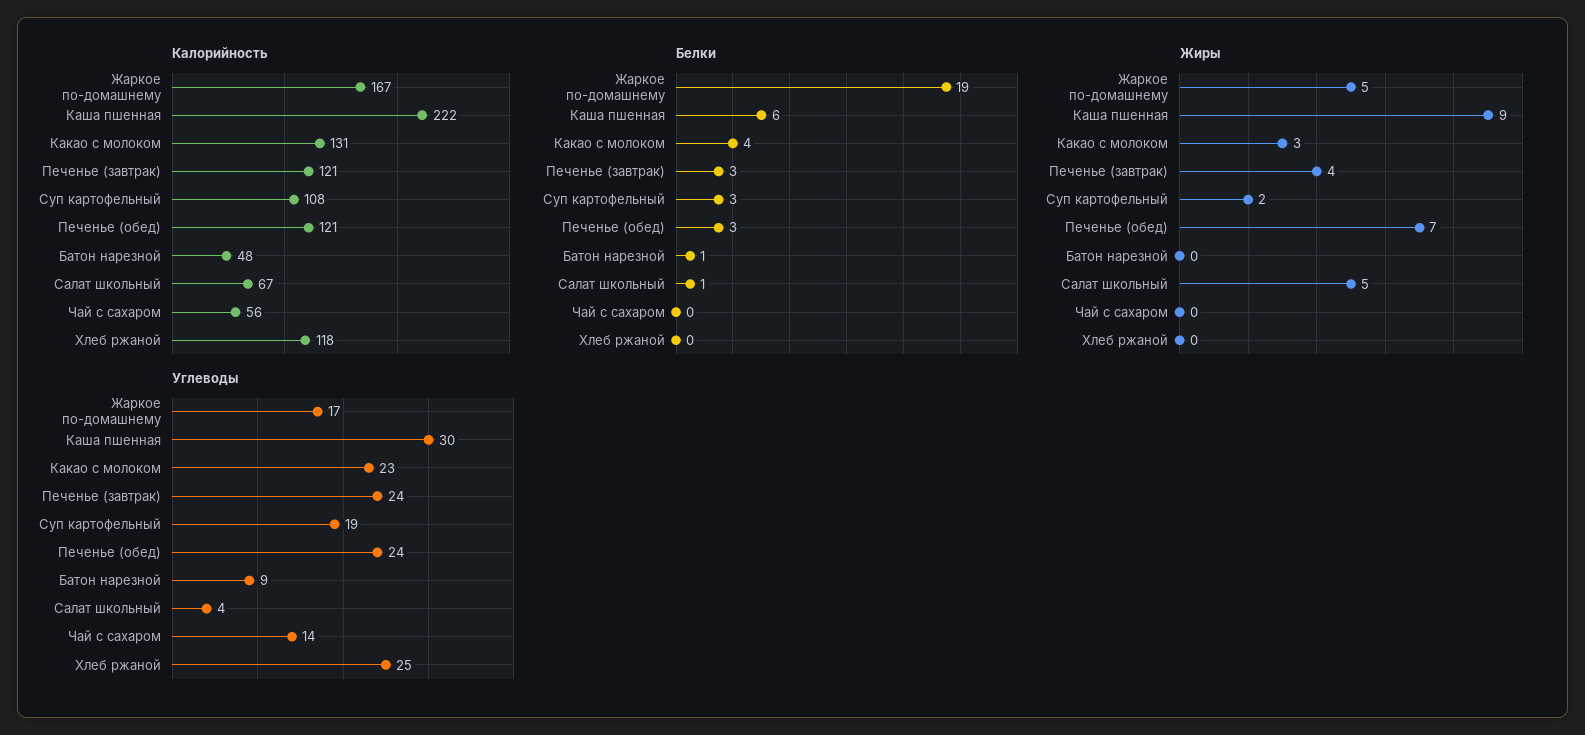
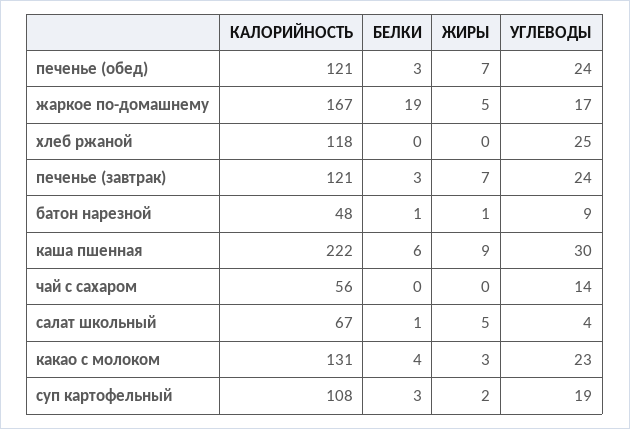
Жиры, Печенье (завтрак): 4 -> 7
Жиры, Батон нарезной: 0 -> 1

